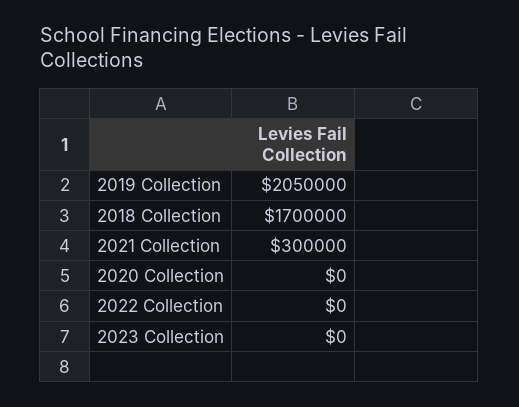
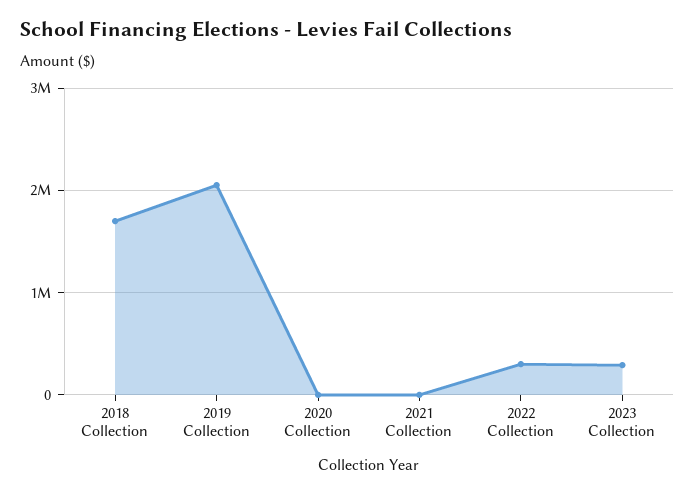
2021 Collection: 300000 -> 0
2022 Collection: 0 -> 300000
2023 Collection: 0 -> 300000

